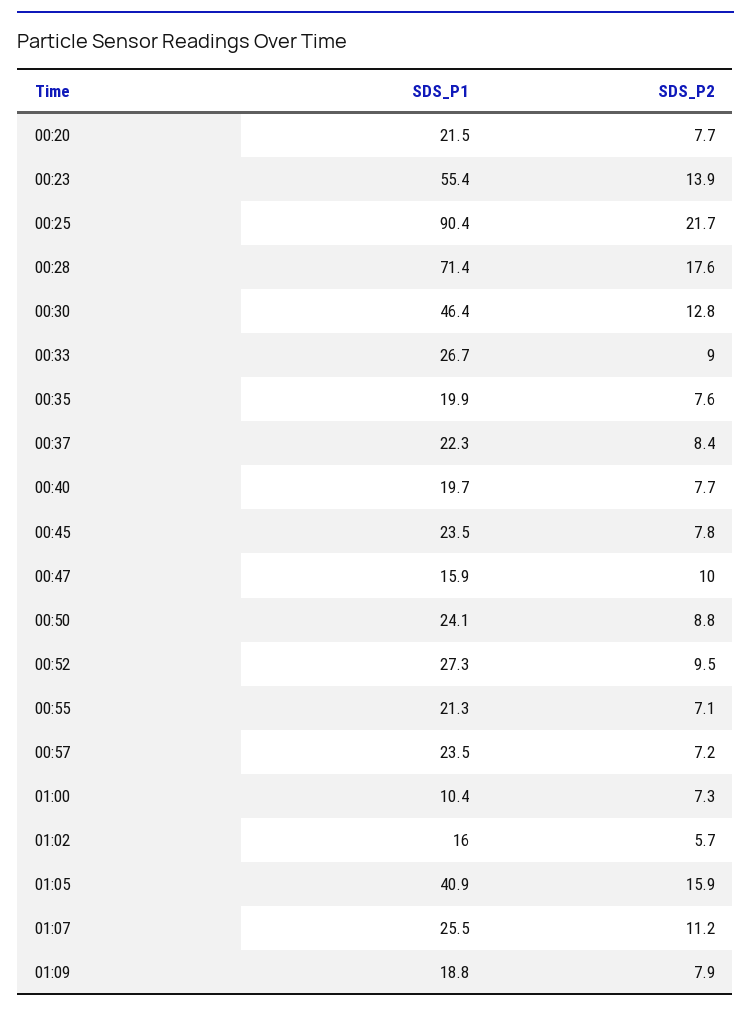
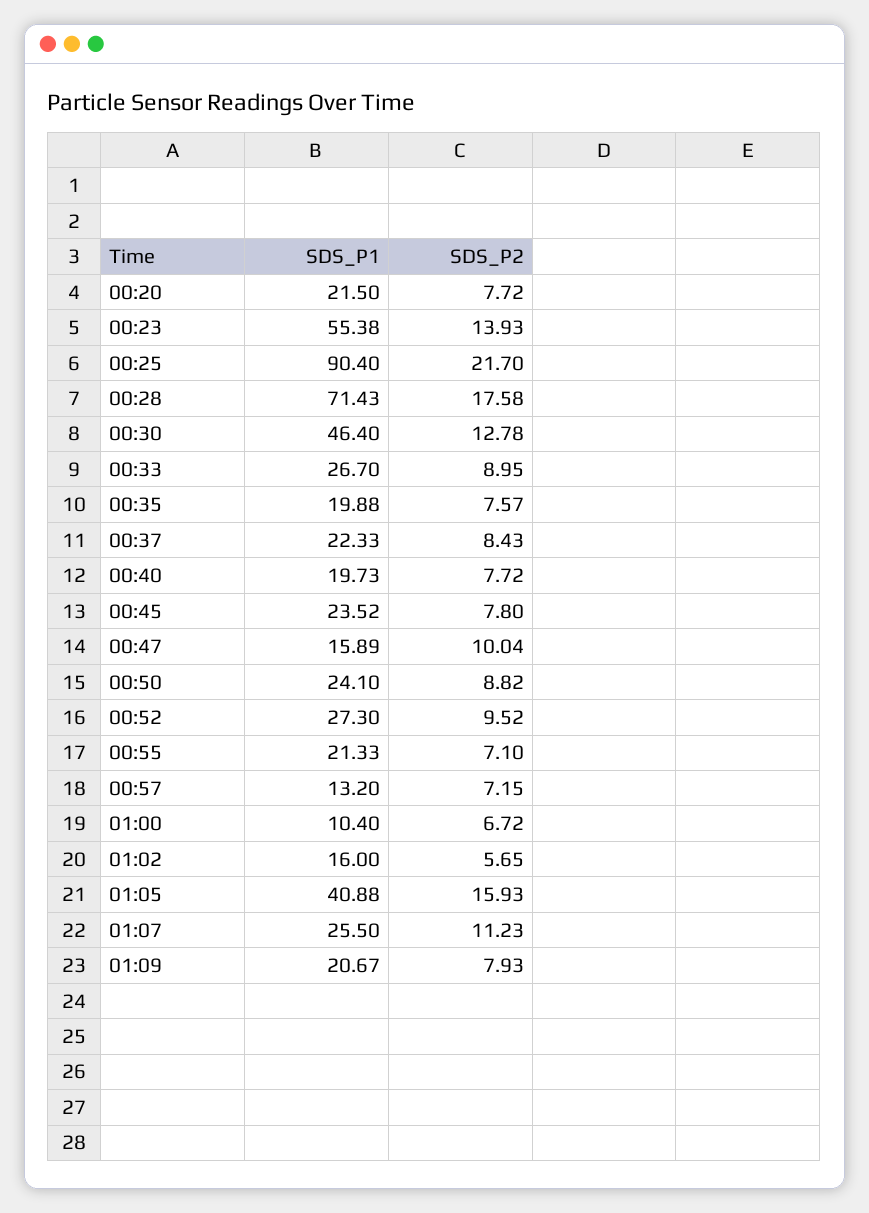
SDS_P1, 00:57: 23.5 -> 13.2
SDS_P2, 01:00: 7.3 -> 6.72
SDS_P1, 01:09: 18.8 -> 20.67

